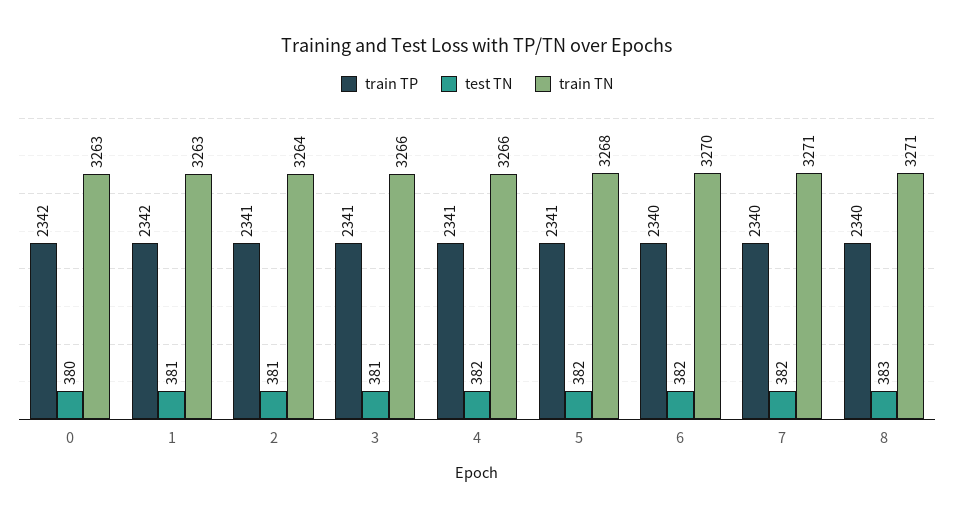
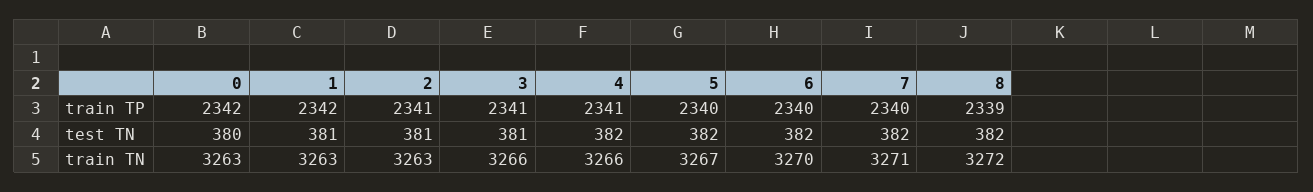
train TN, 2: 3264 -> 3263
train TP, 5: 2341 -> 2340
train TN, 5: 3268 -> 3267
train TP, 8: 2340 -> 2339
test TN, 8: 383 -> 382
train TN, 8: 3271 -> 3272

